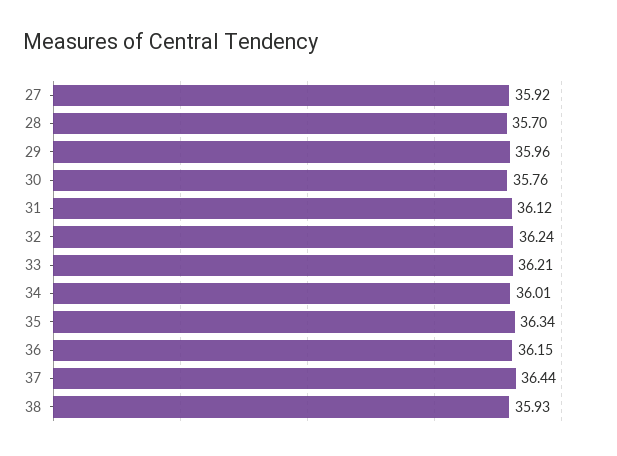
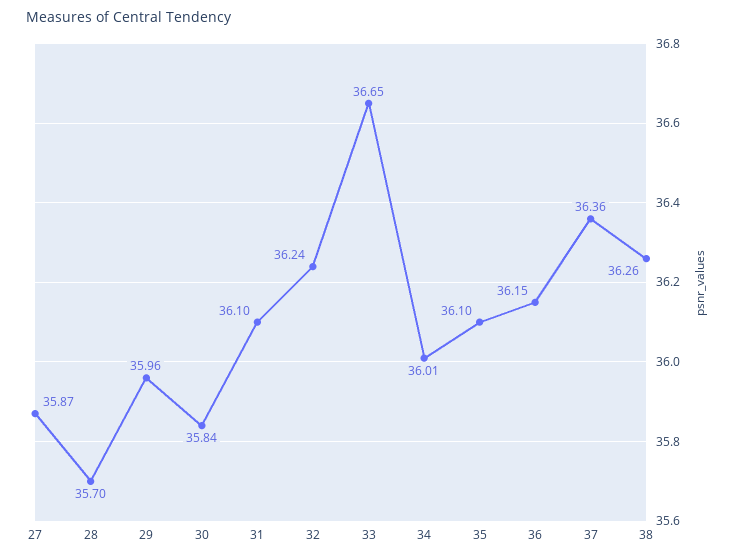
27: 35.92 -> 35.87
30: 35.76 -> 35.84
31: 36.12 -> 36.1
33: 36.21 -> 36.65
35: 36.34 -> 36.1
37: 36.44 -> 36.36
38: 35.93 -> 36.26

